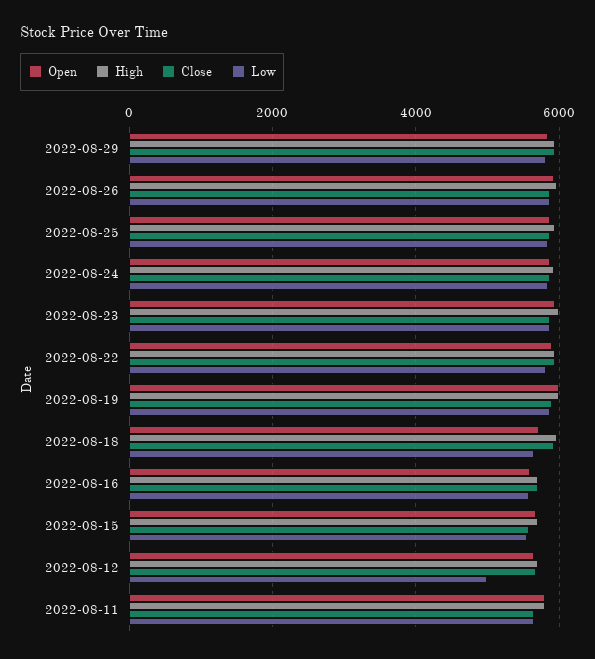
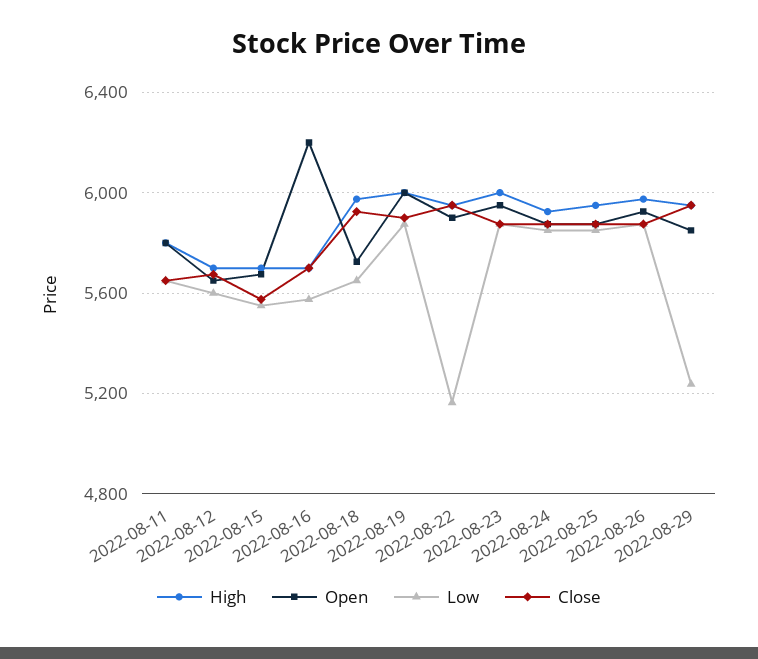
Low, 2022-08-29: 5800 -> 5250
Low, 2022-08-22: 5800 -> 5150
Open, 2022-08-16: 5600 -> 6200
Low, 2022-08-12: 5000 -> 5600

